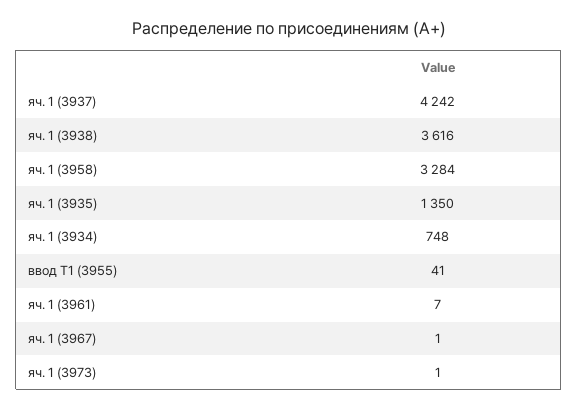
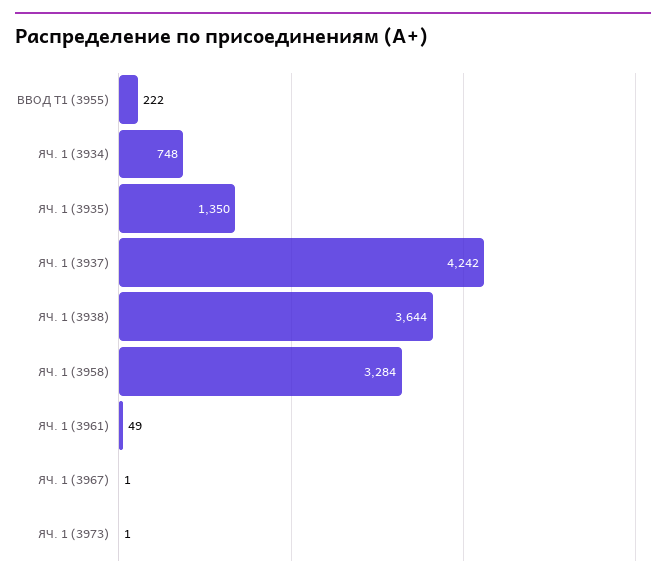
яч. 1 (3938): 3616 -> 3644
ввод Т1 (3955): 41 -> 222
яч. 1 (3961): 7 -> 49

